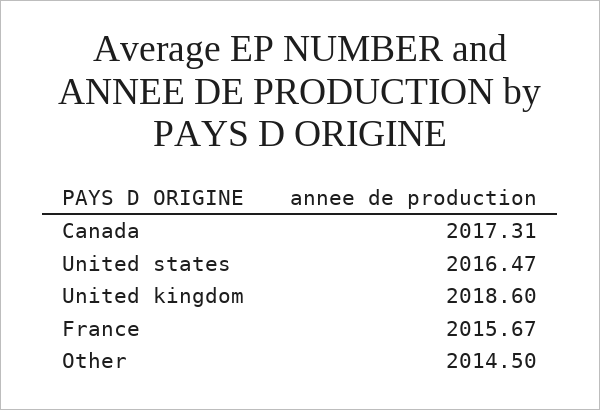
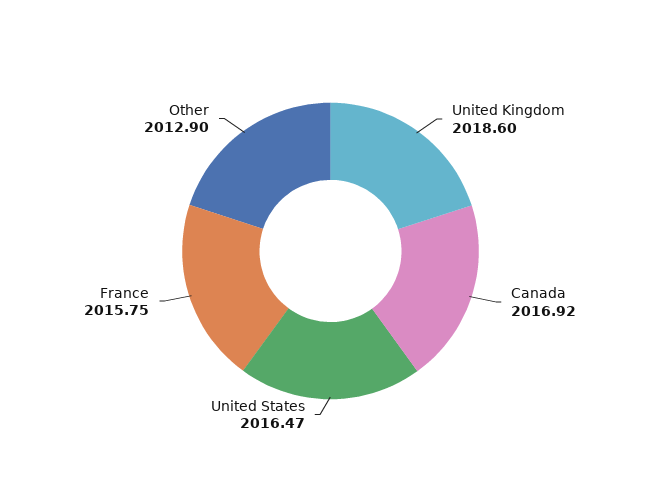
Canada: 2017.31 -> 2016.92
France: 2015.67 -> 2015.75
Other: 2014.5 -> 2012.9

